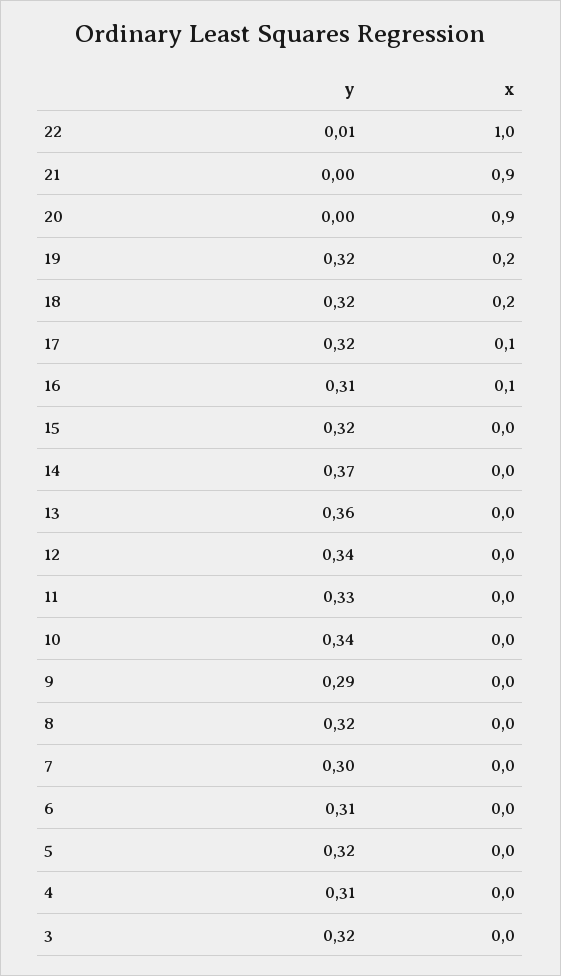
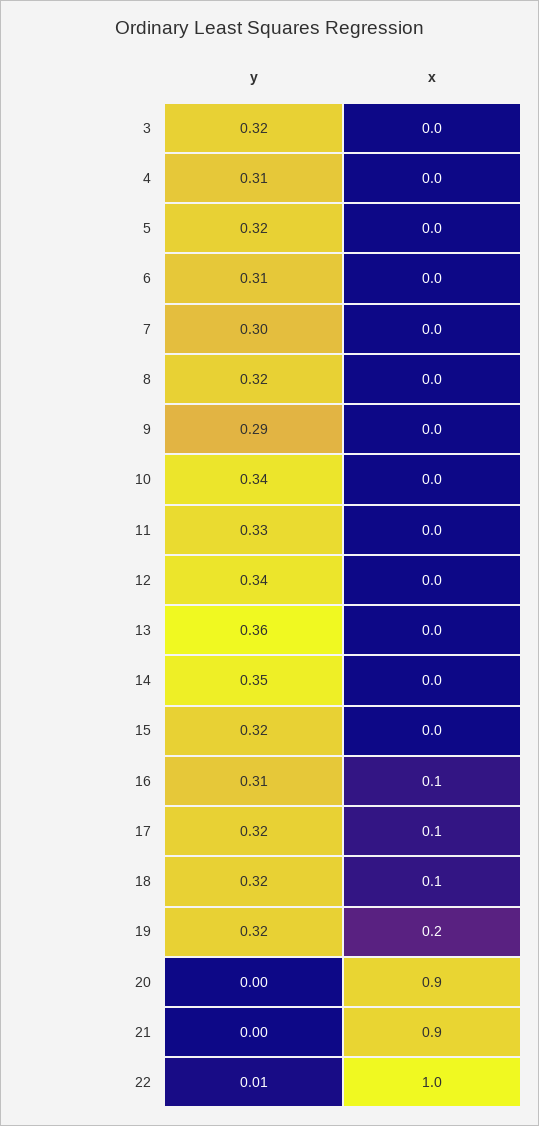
x, 18: 0.2 -> 0.1
y, 14: 0.37 -> 0.35

